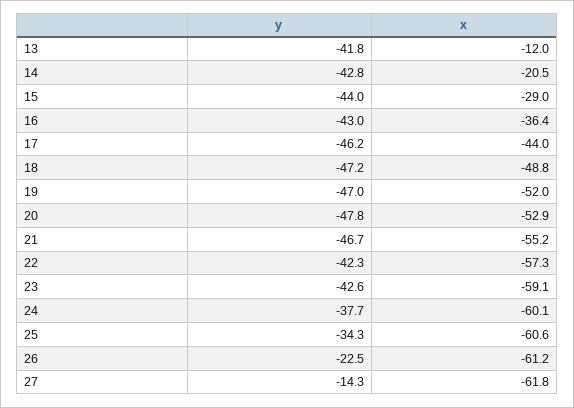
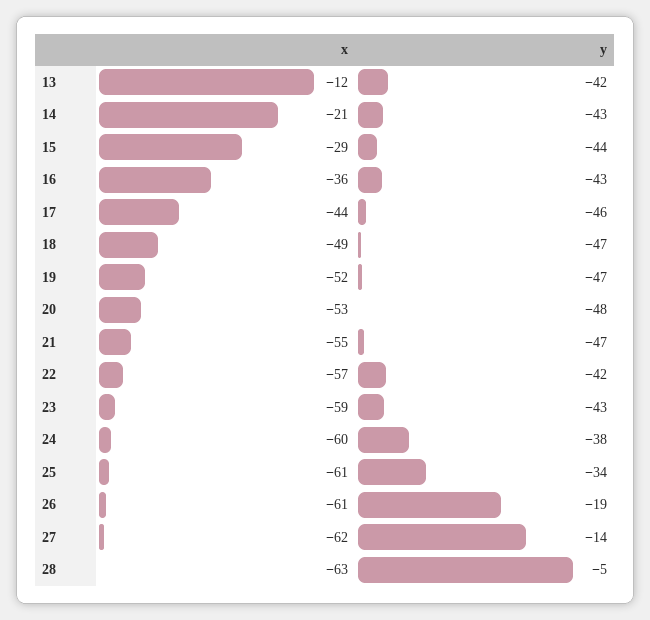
y, 26: -22.5 -> -19
x, 28: none -> -63
y, 28: none -> -5

